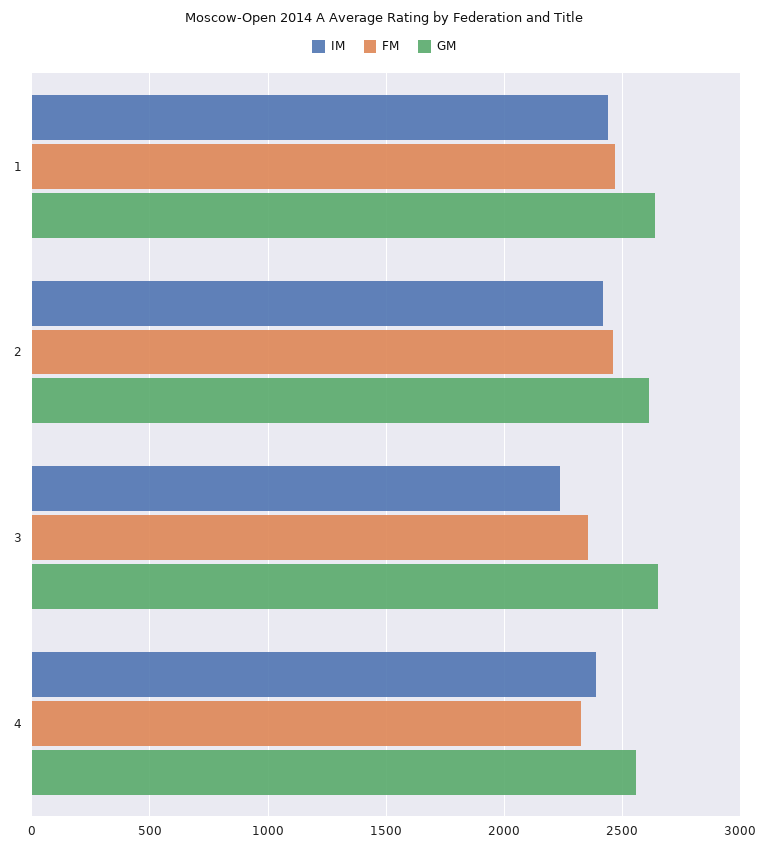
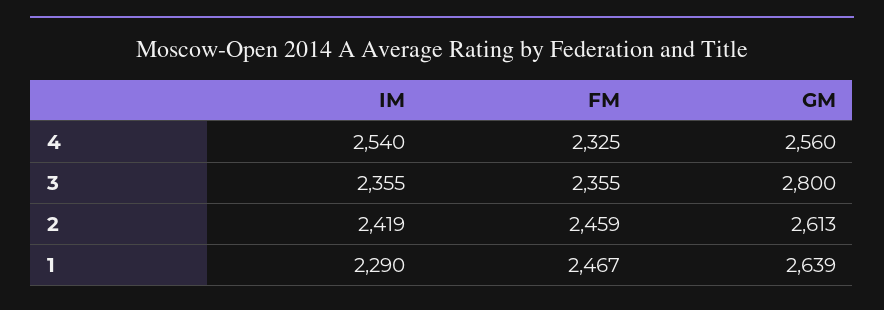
IM, 1: 2450 -> 2290
IM, 3: 2250 -> 2355
GM, 3: 2650 -> 2800
IM, 4: 2400 -> 2540

